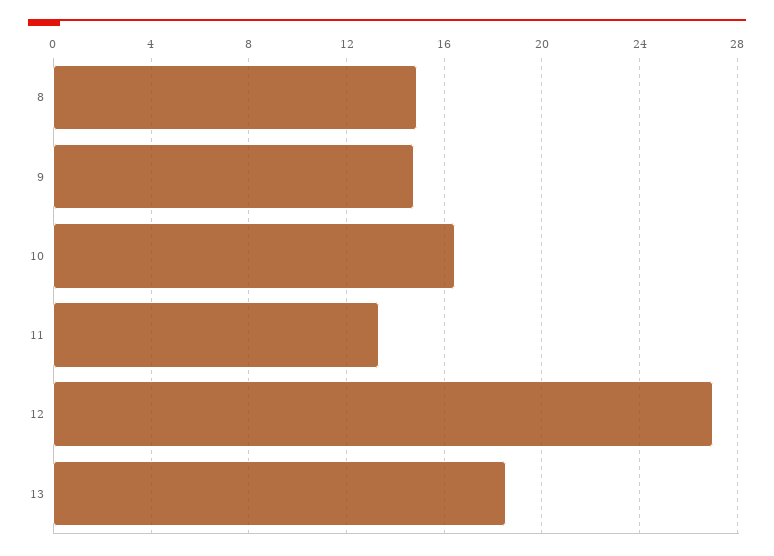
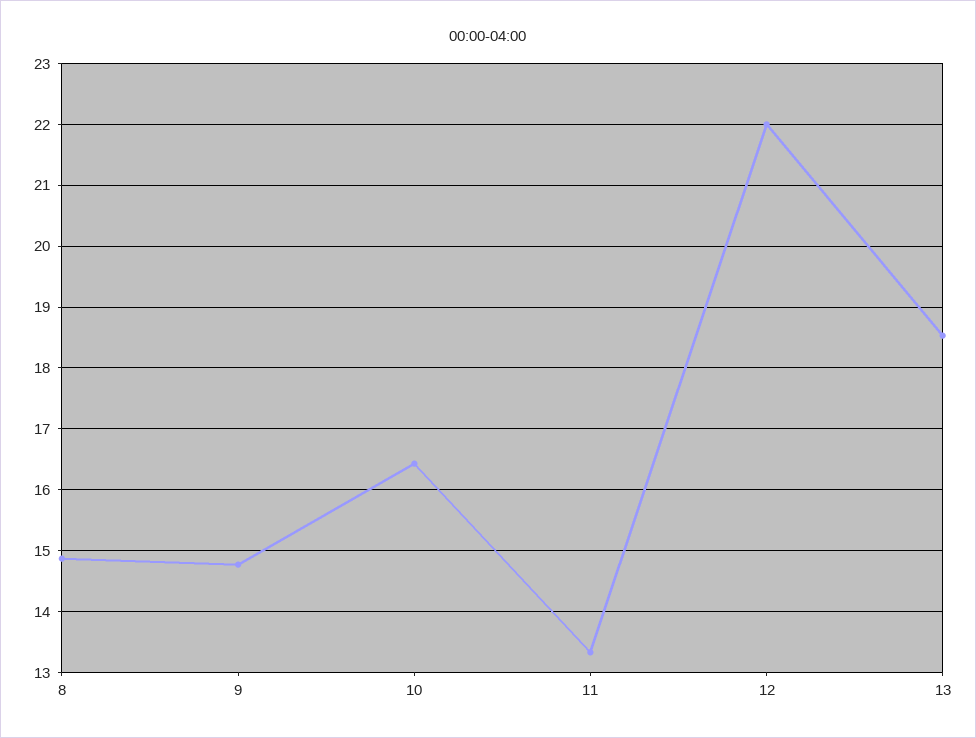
12: 27 -> 22

